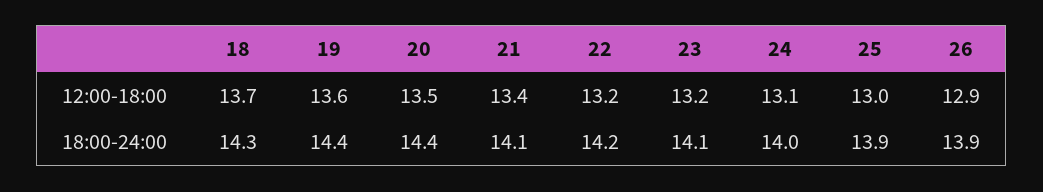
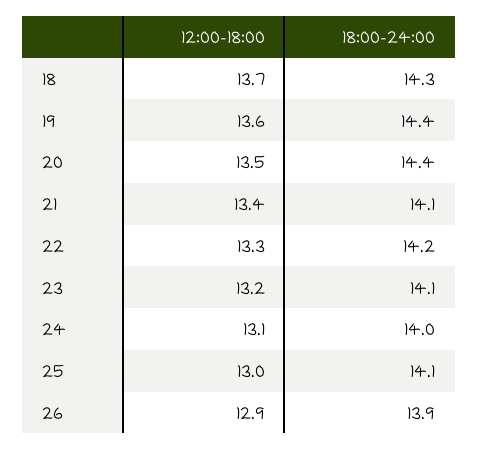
22, 12:00-18:00: 13.2 -> 13.3
25, 18:00-24:00: 13.9 -> 14.1

